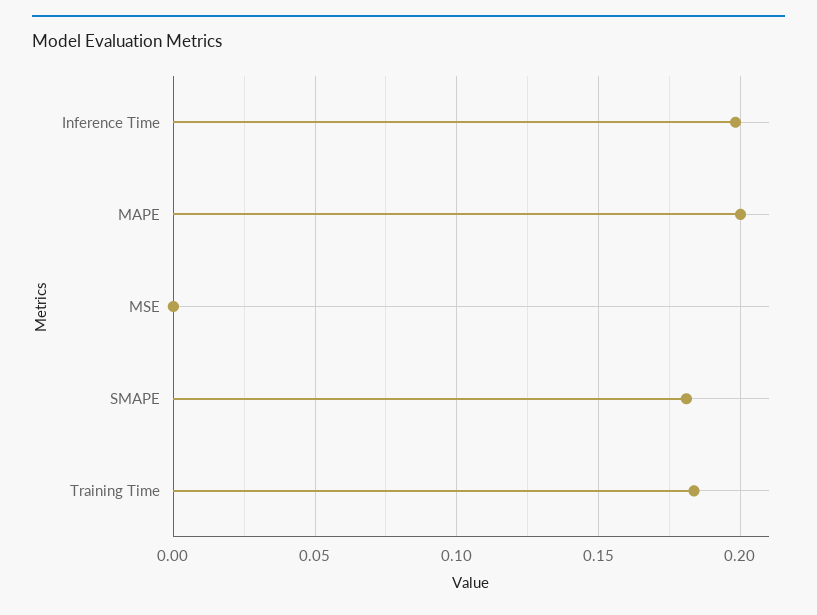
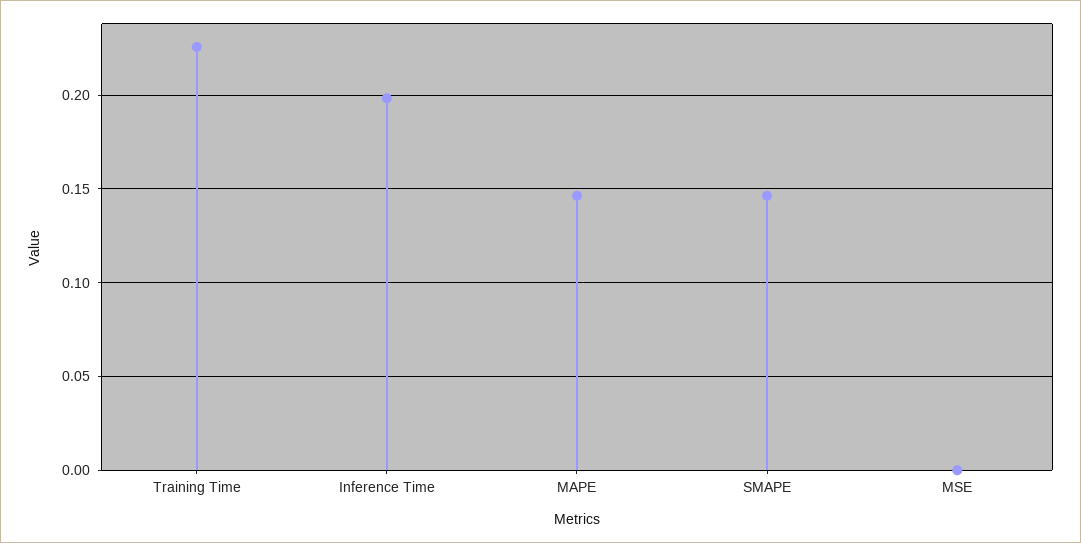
MAPE: 0.2 -> 0.145
SMAPE: 0.18 -> 0.145
Training Time: 0.185 -> 0.225

